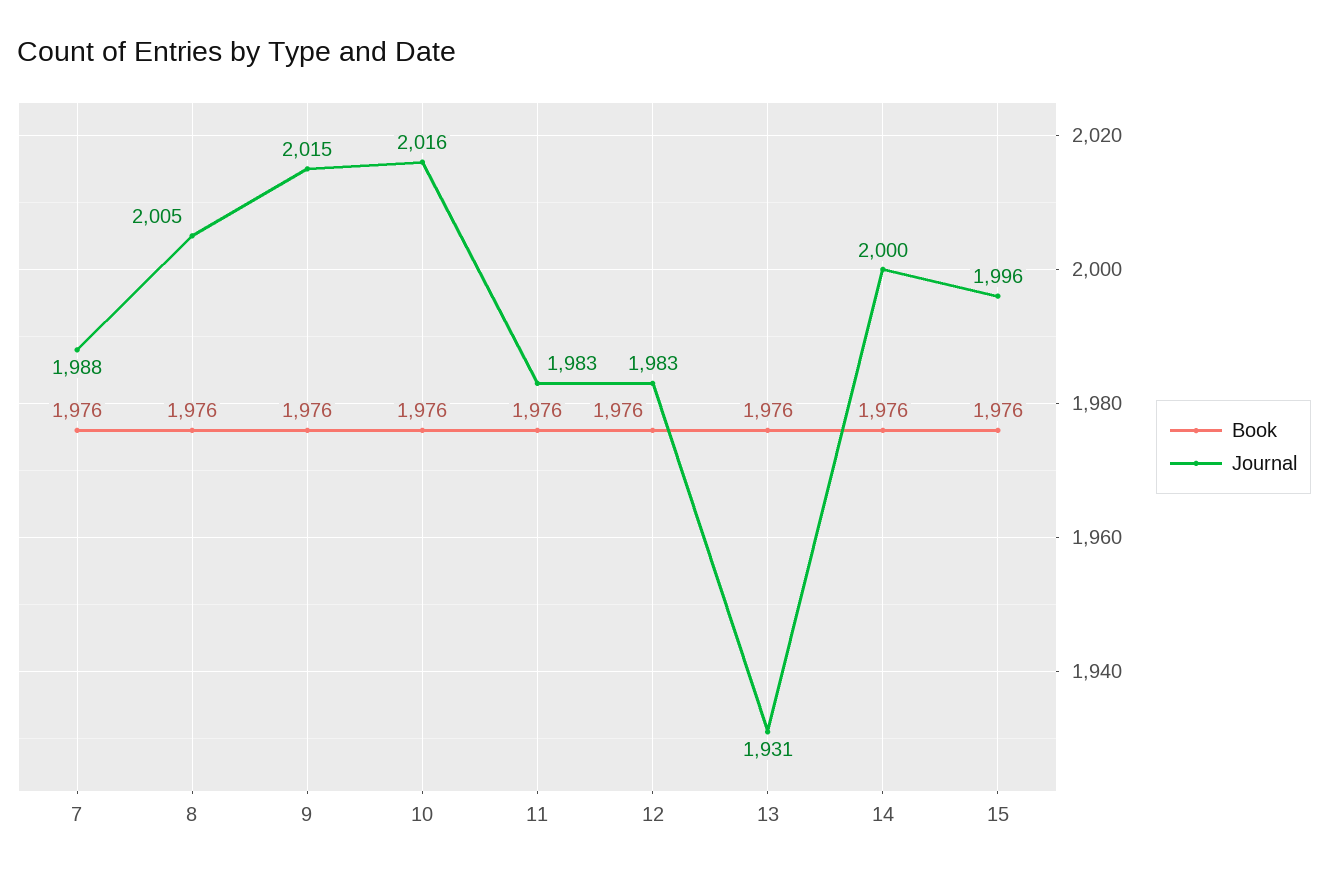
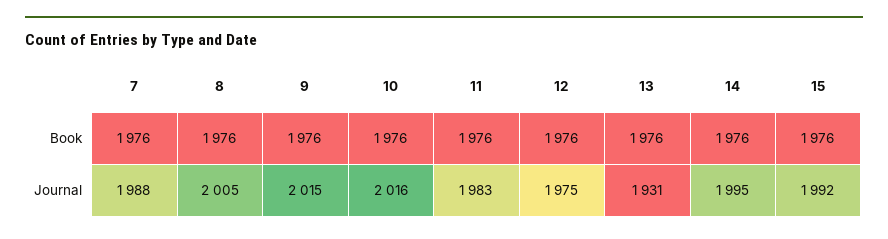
Journal, 12: 1983 -> 1975
Journal, 14: 2000 -> 1995
Journal, 15: 1996 -> 1992

